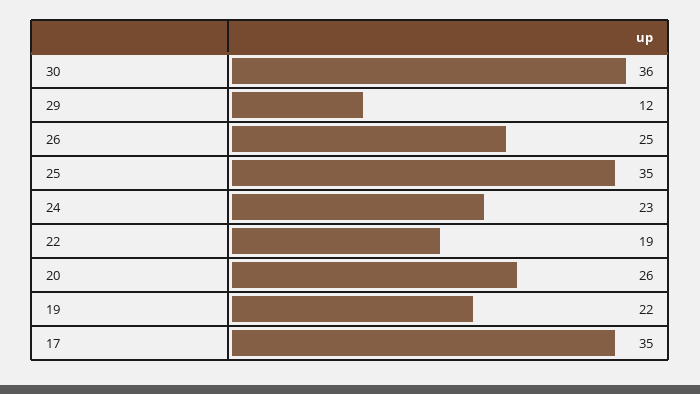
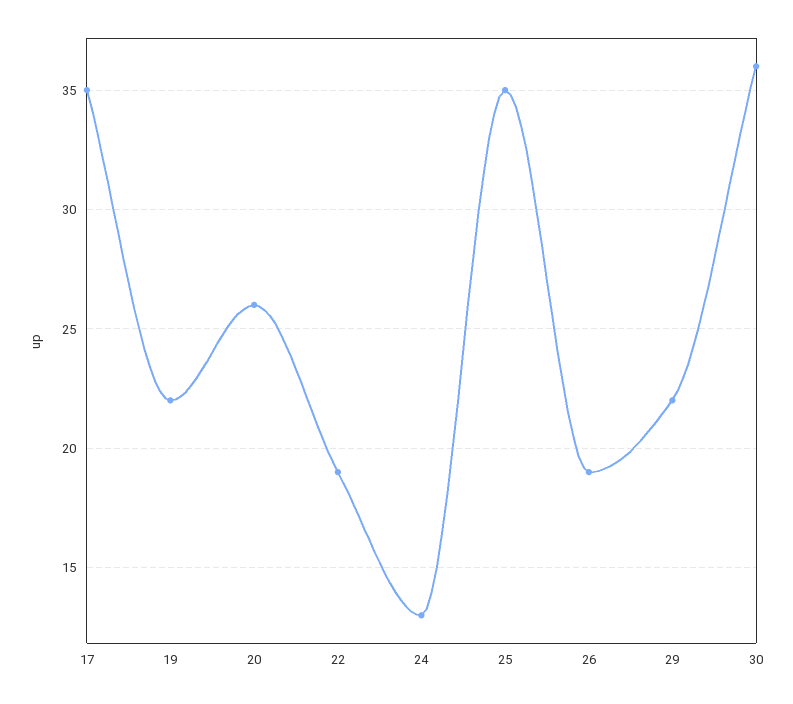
29: 12 -> 22
26: 25 -> 19
24: 23 -> 13

